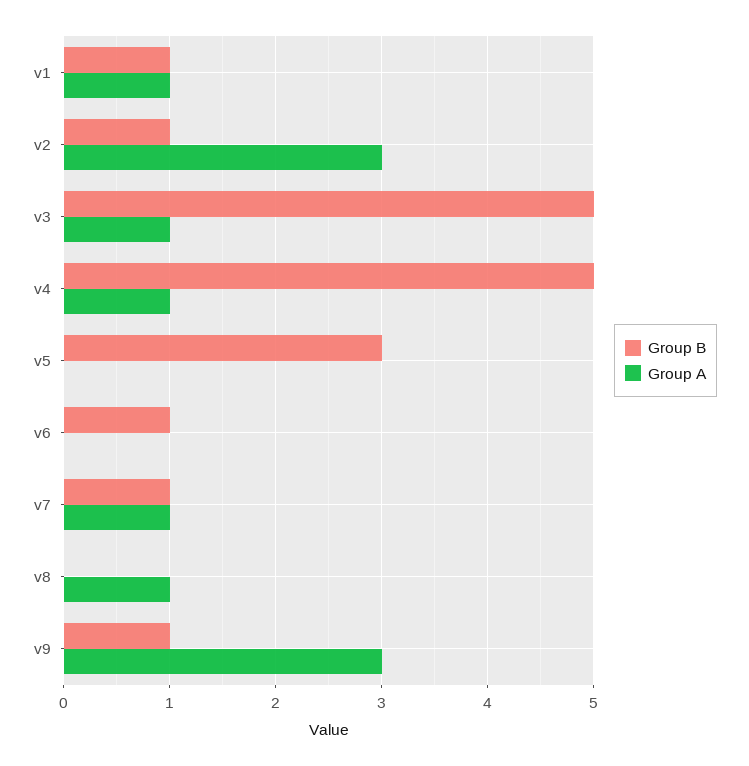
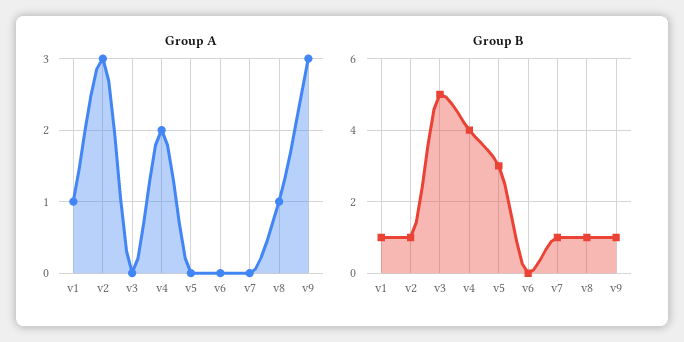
Group A, v3: 1 -> 0
Group B, v4: 5 -> 4
Group A, v4: 1 -> 2
Group B, v6: 1 -> 0
Group A, v7: 1 -> 0
Group B, v8: 0 -> 1

